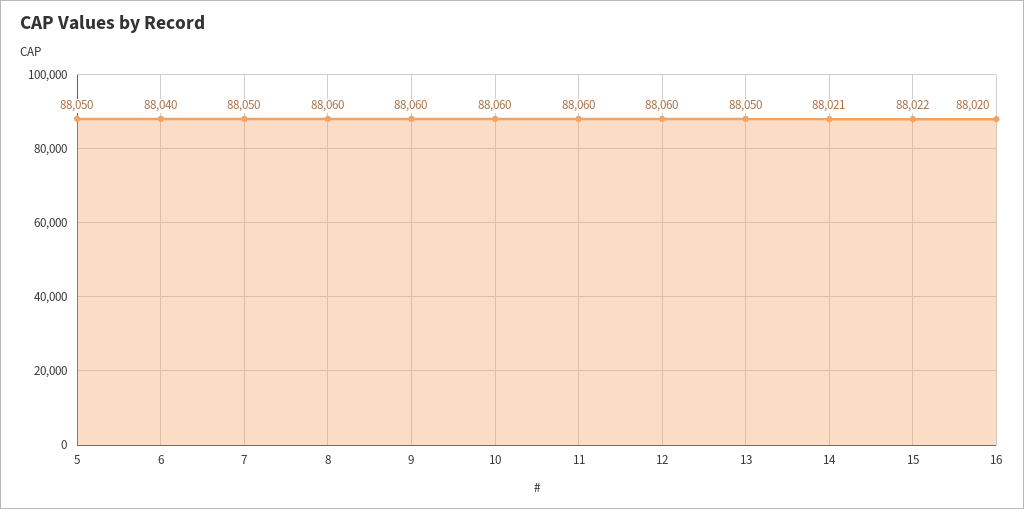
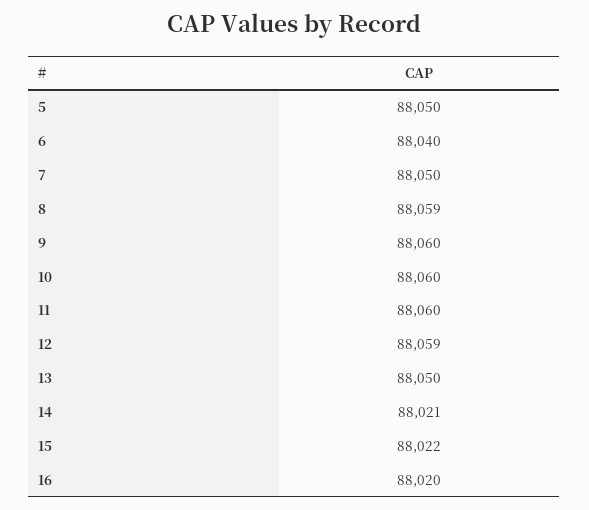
8: 88060 -> 88059
12: 88060 -> 88059

